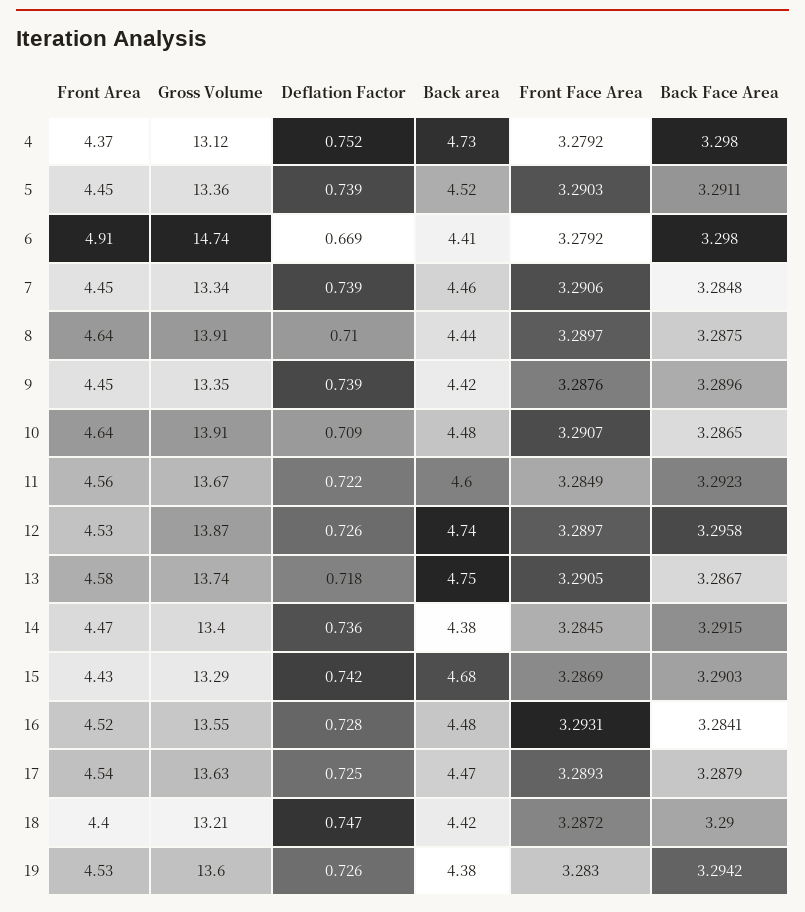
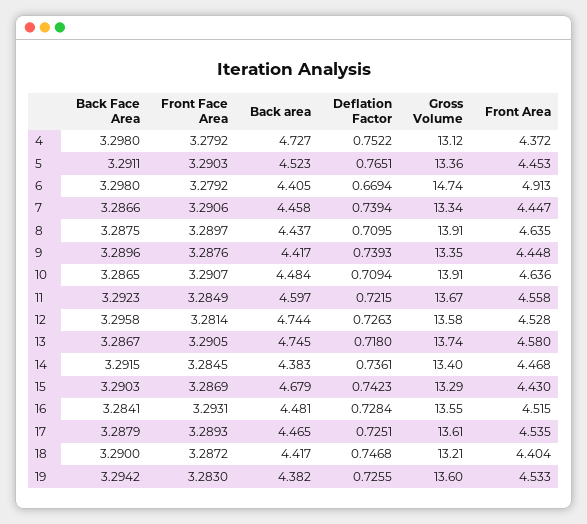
Deflation Factor, 5: 0.739 -> 0.7651
Back Face Area, 7: 3.2848 -> 3.2866
Gross Volume, 12: 13.87 -> 13.58
Front Face Area, 12: 3.2897 -> 3.2814
Gross Volume, 17: 13.63 -> 13.61

